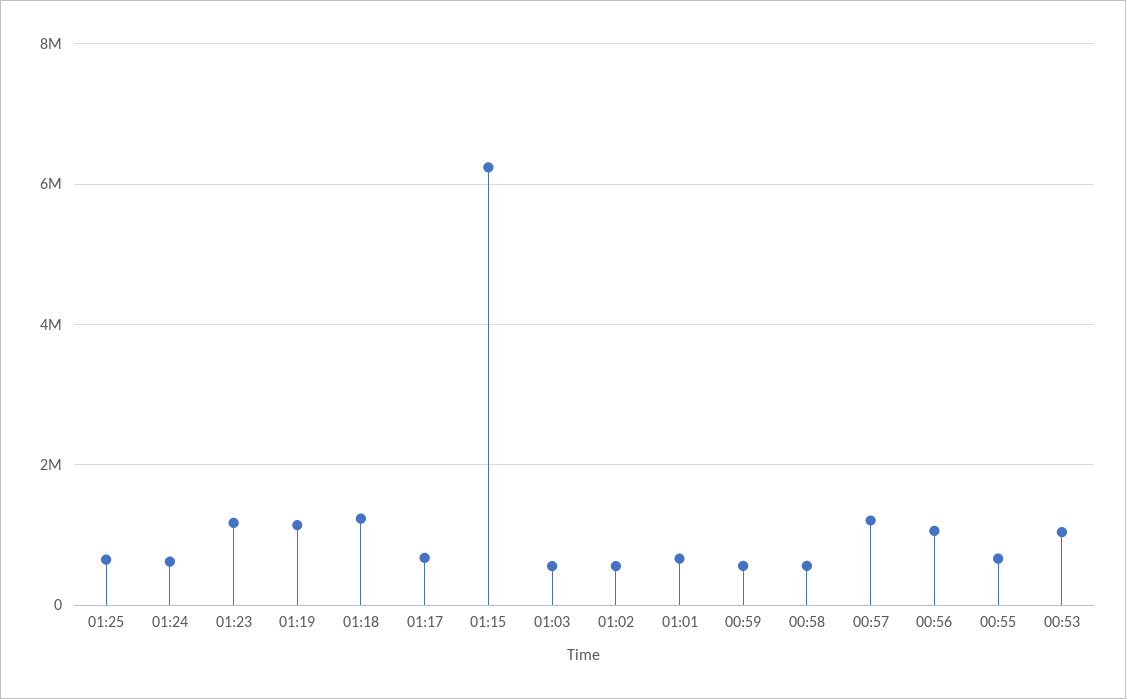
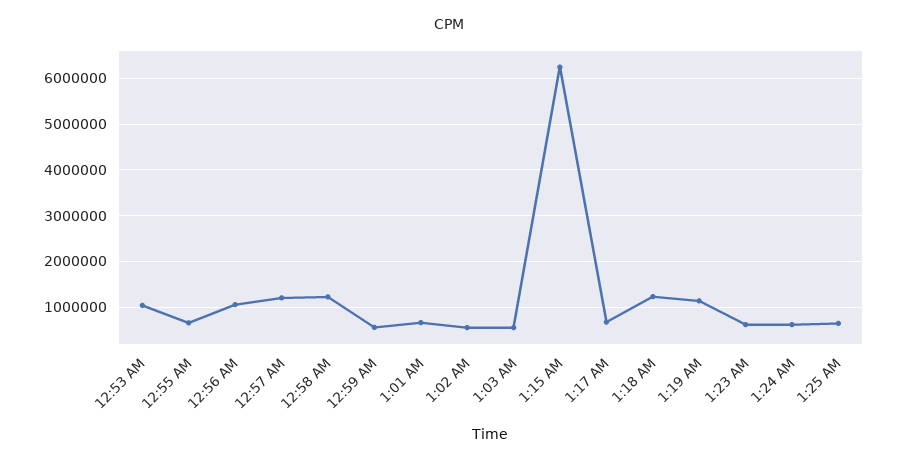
01:23: 1200000 -> 600000
00:58: 600000 -> 1200000

